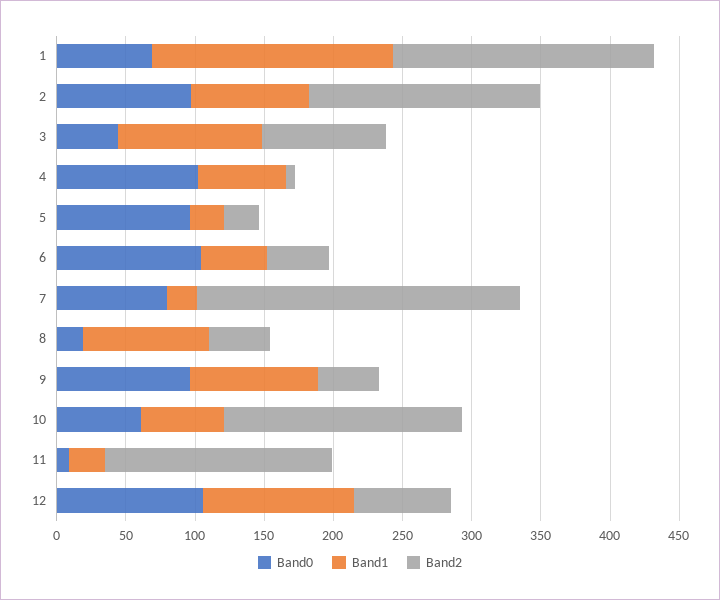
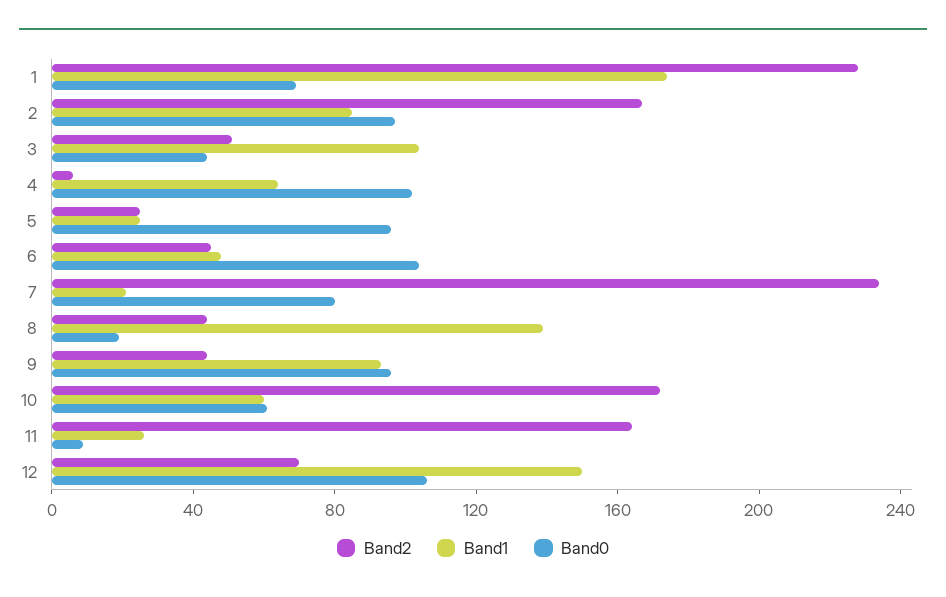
Band2, 1: 190 -> 230
Band2, 3: 90 -> 50
Band1, 8: 90 -> 140
Band1, 12: 110 -> 150

